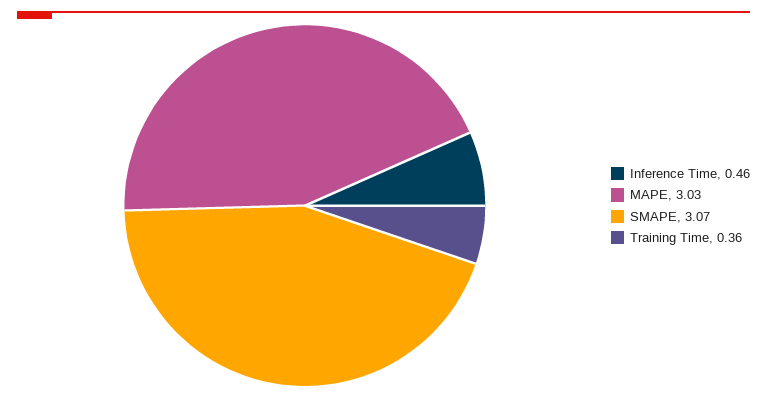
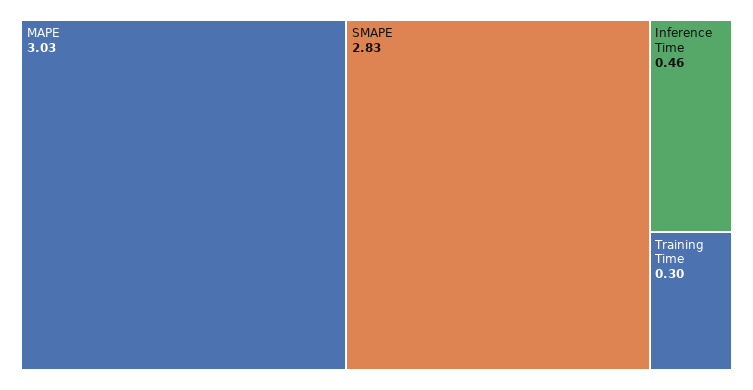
SMAPE: 3.07 -> 2.83
Training Time: 0.36 -> 0.3

